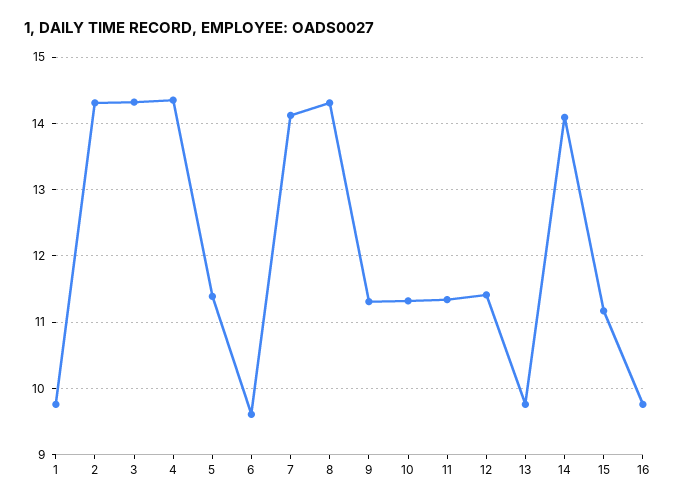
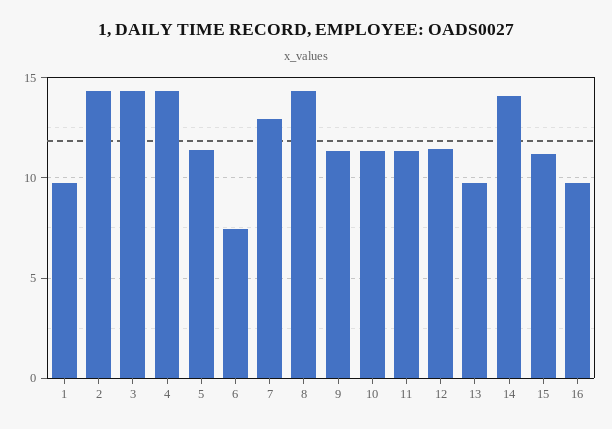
6: 9.6 -> 7.5
7: 14.1 -> 13

